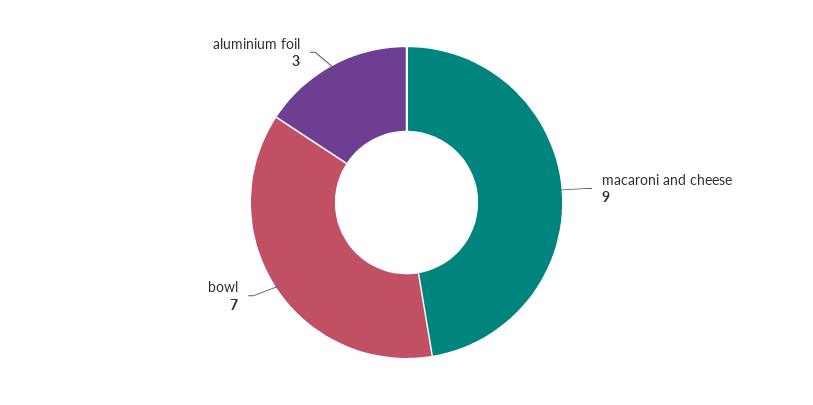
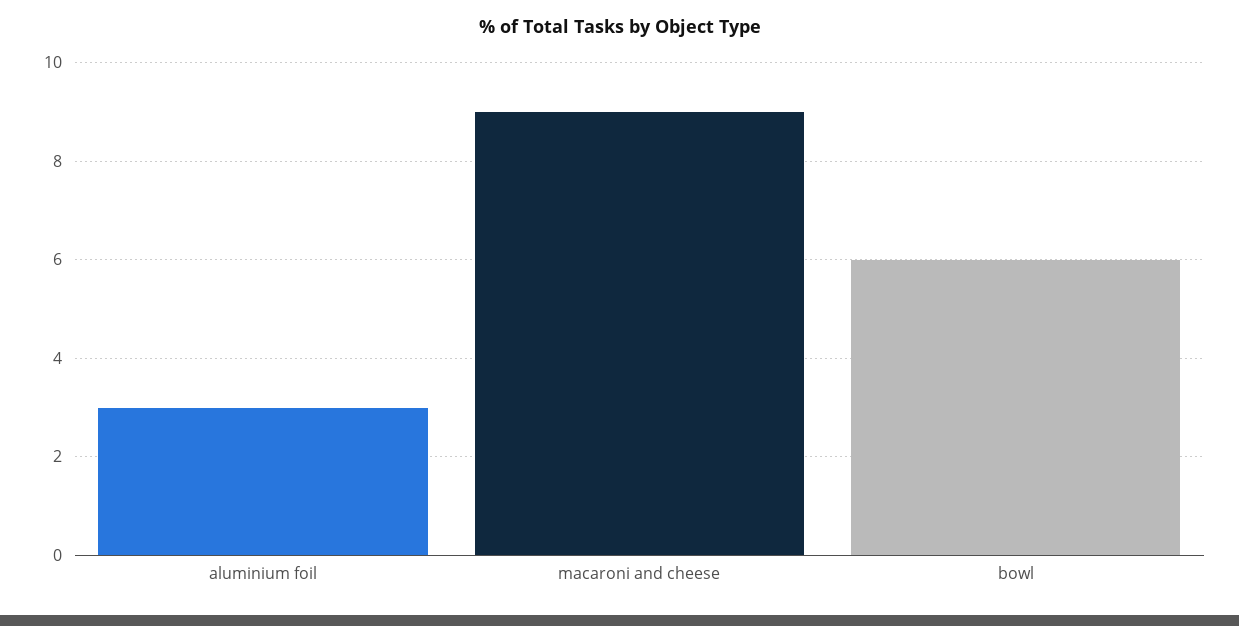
bowl: 7 -> 6

